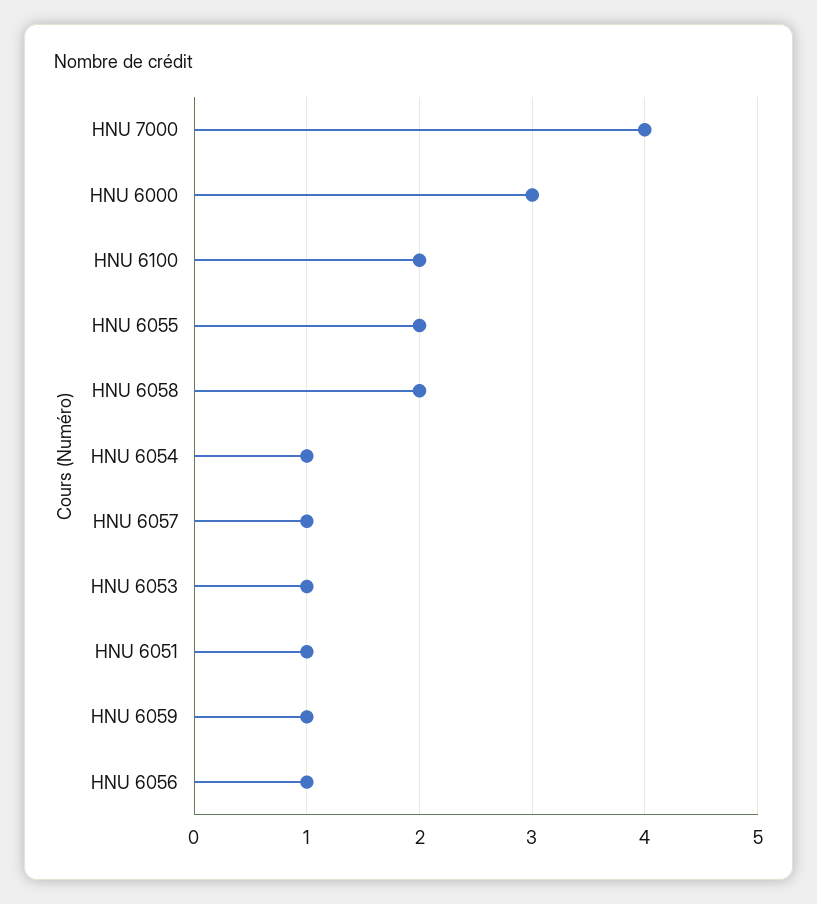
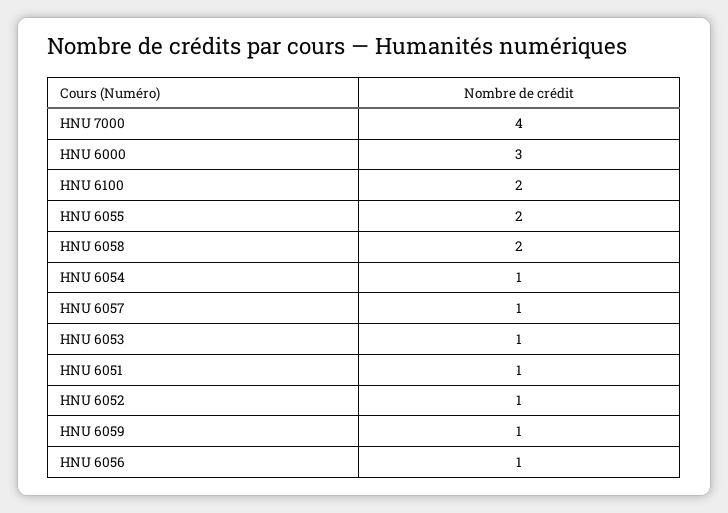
HNU 6052: none -> 1

